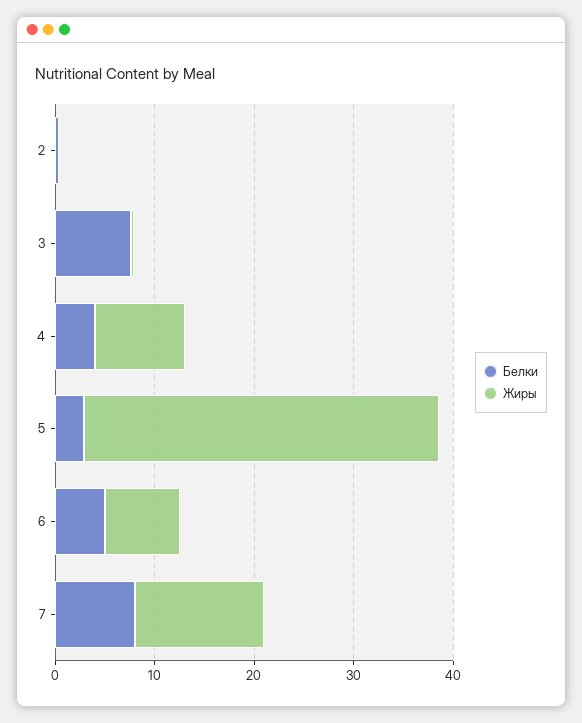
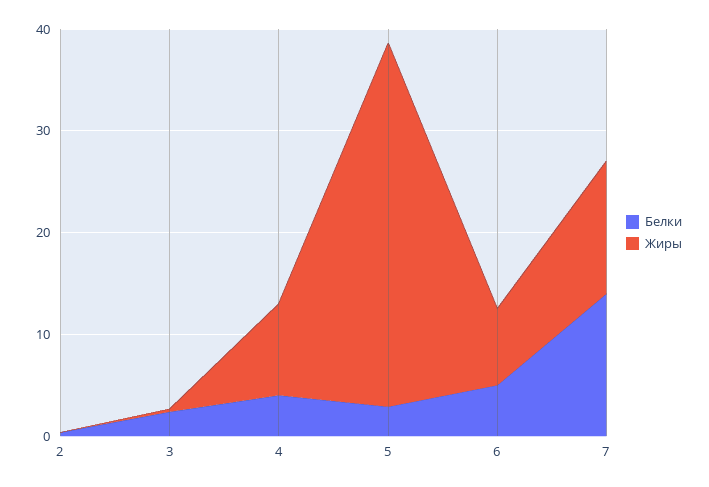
Белки, 3: 8 -> 2
Белки, 7: 8 -> 14

